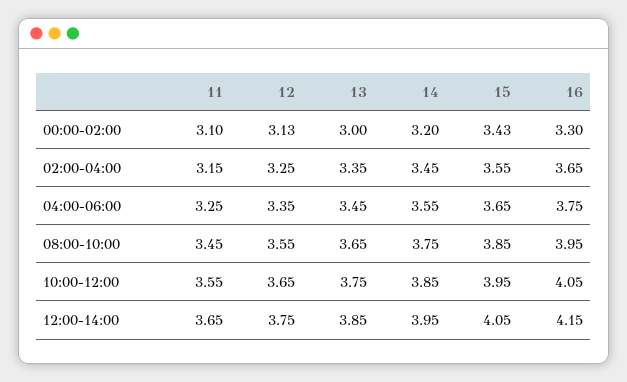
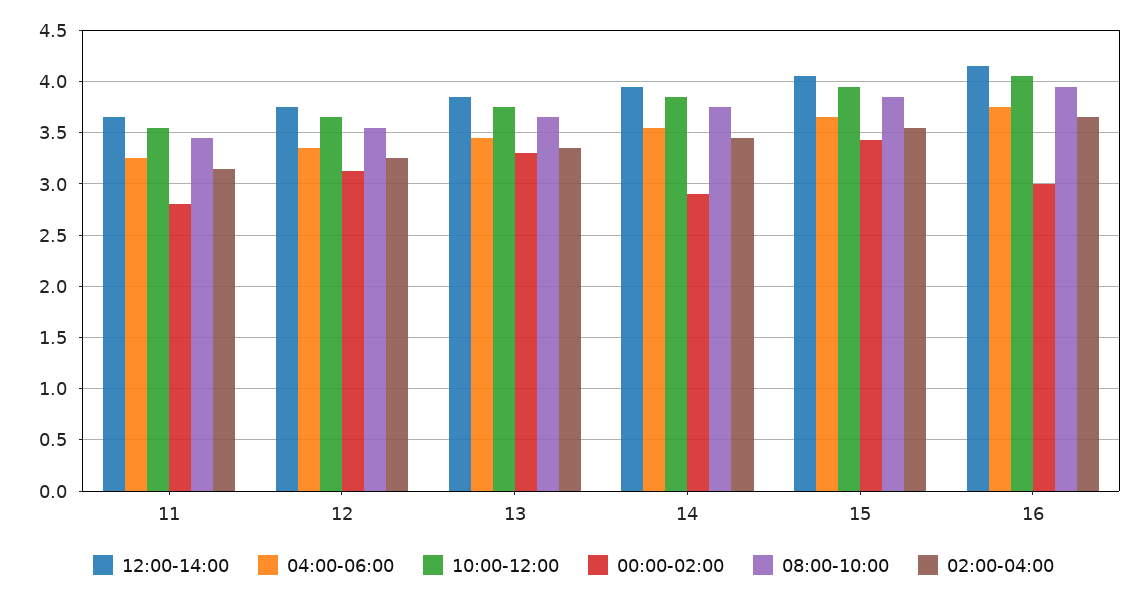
00:00-02:00, 11: 3.1 -> 2.8
00:00-02:00, 13: 3 -> 3.3
00:00-02:00, 14: 3.2 -> 2.9
00:00-02:00, 16: 3.3 -> 3

